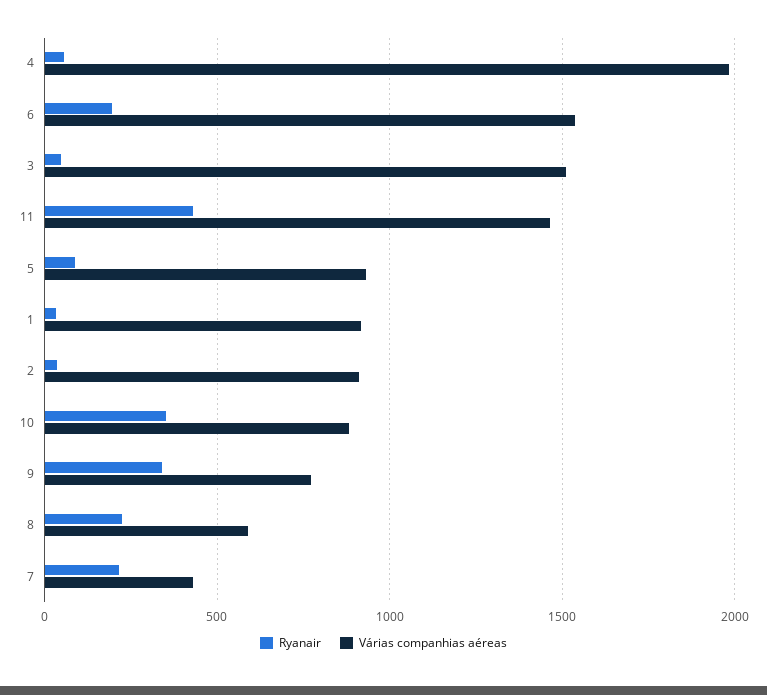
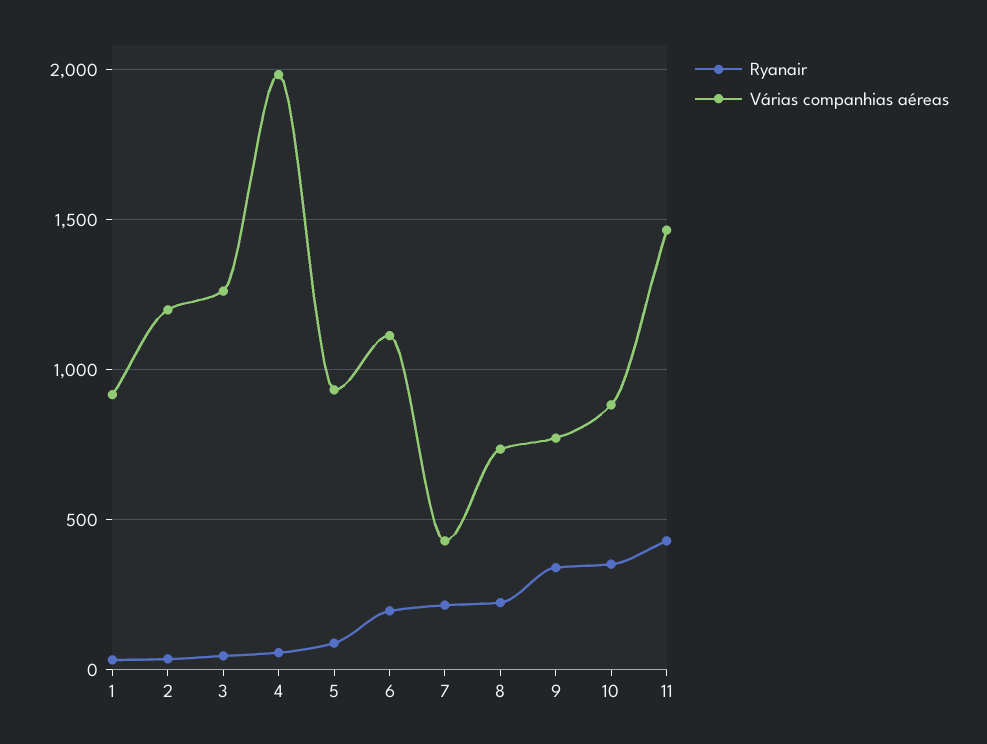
Várias companhias aéreas, 6: 1550 -> 1100
Várias companhias aéreas, 3: 1500 -> 1250
Várias companhias aéreas, 2: 900 -> 1200
Várias companhias aéreas, 8: 600 -> 750

